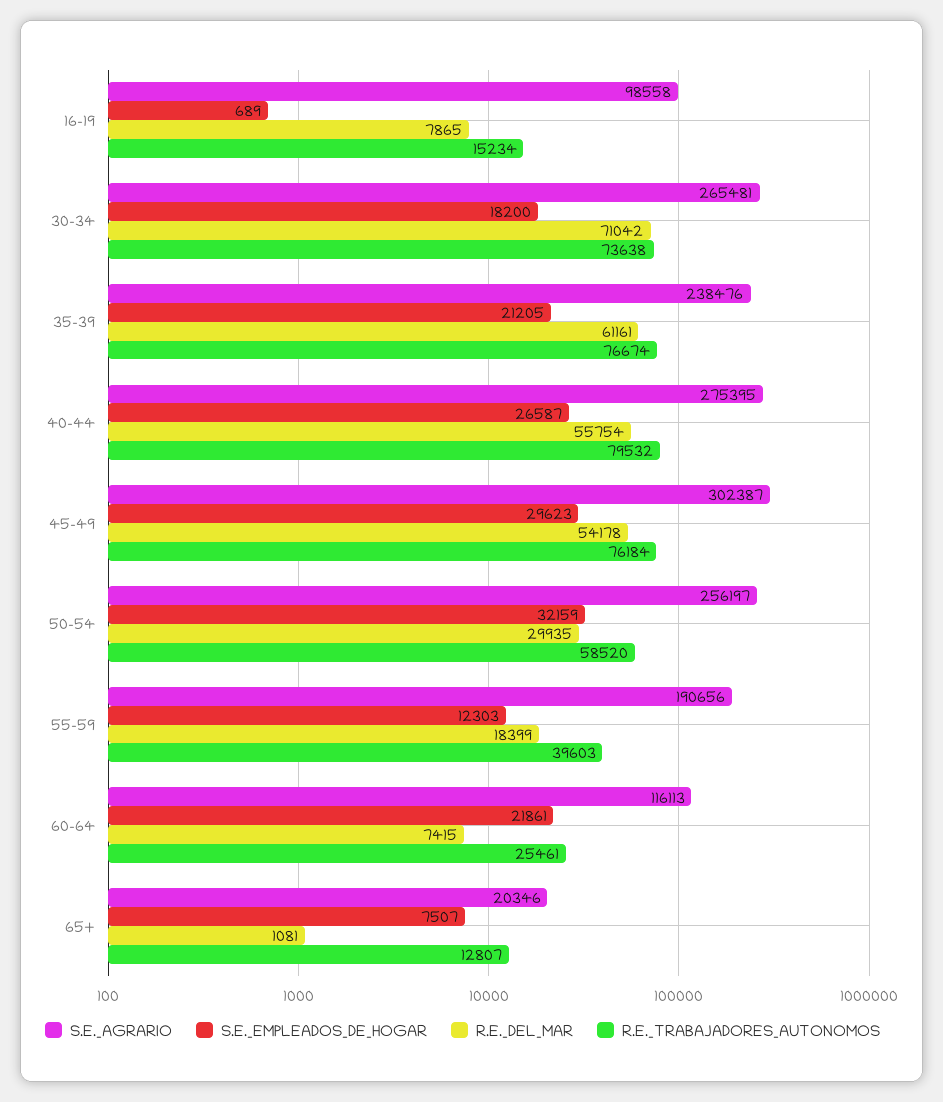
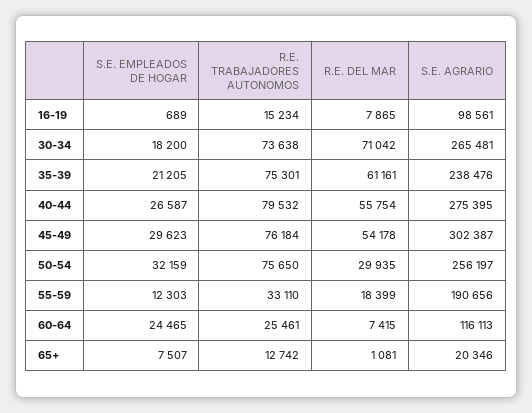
S.E._AGRARIO, 16-19: 98558 -> 98561
R.E._TRABAJADORES_AUTONOMOS, 35-39: 76674 -> 75301
R.E._TRABAJADORES_AUTONOMOS, 50-54: 58520 -> 75650
R.E._TRABAJADORES_AUTONOMOS, 55-59: 39603 -> 33110
S.E._EMPLEADOS_DE_HOGAR, 60-64: 21861 -> 24465
R.E._TRABAJADORES_AUTONOMOS, 65+: 12807 -> 12742

